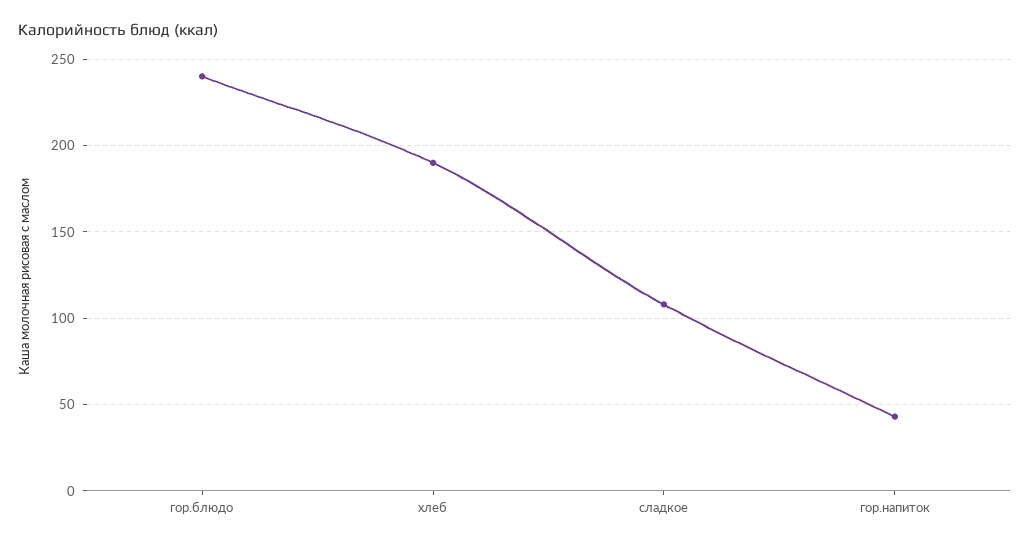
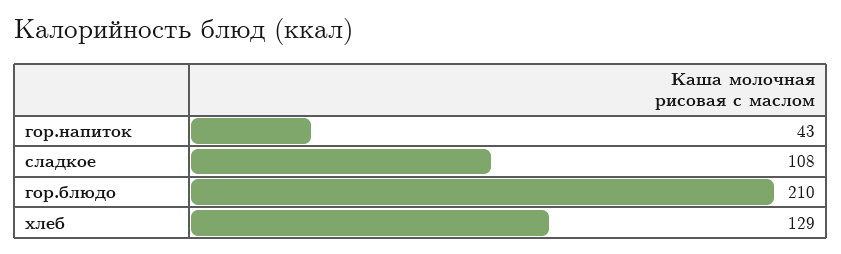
гор.блюдо: 240 -> 210
хлеб: 190 -> 129

